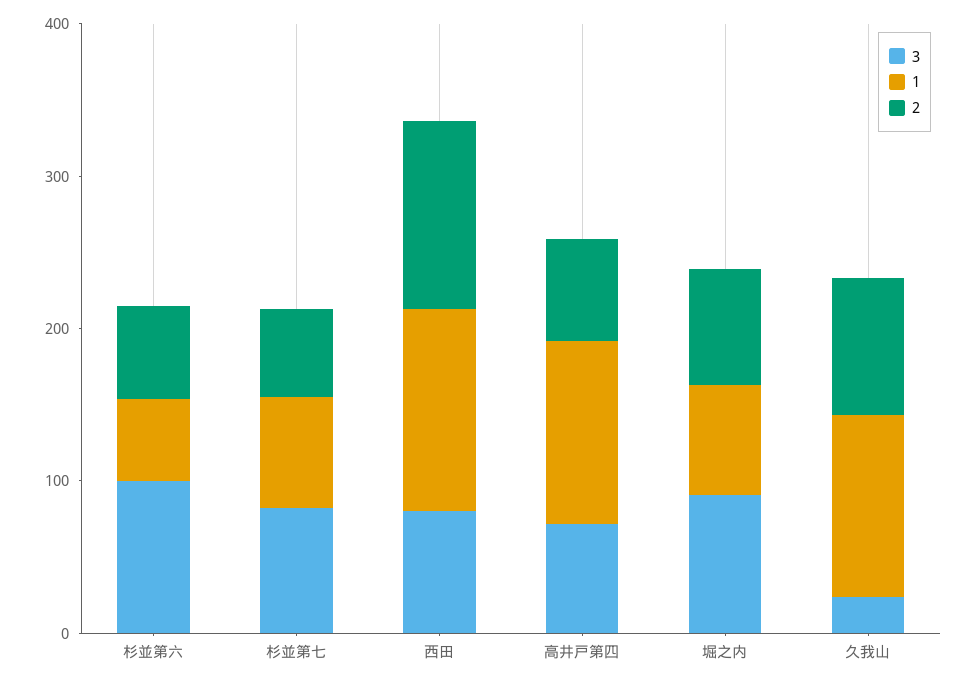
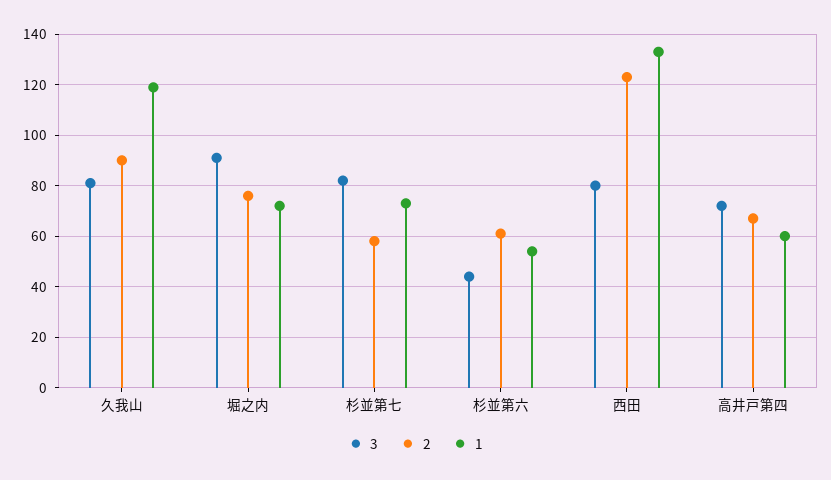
3, 杉並第六: 100 -> 45
1, 高井戸第四: 120 -> 60
3, 久我山: 20 -> 80

